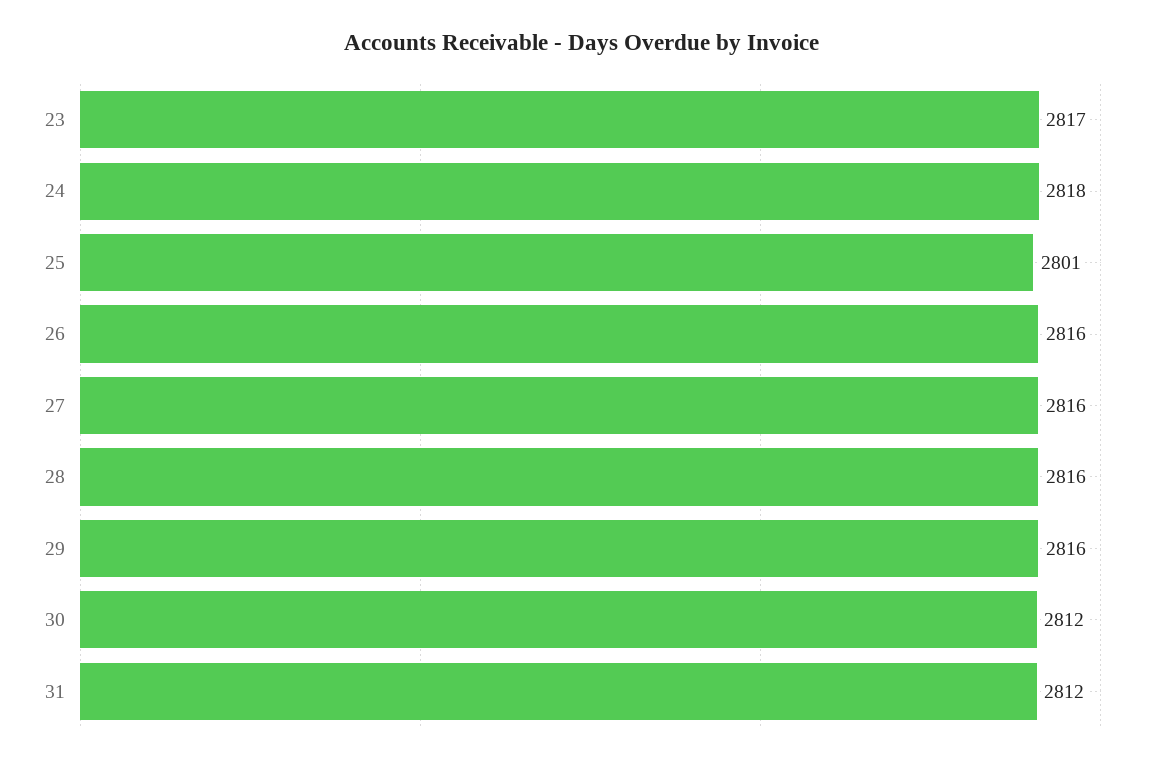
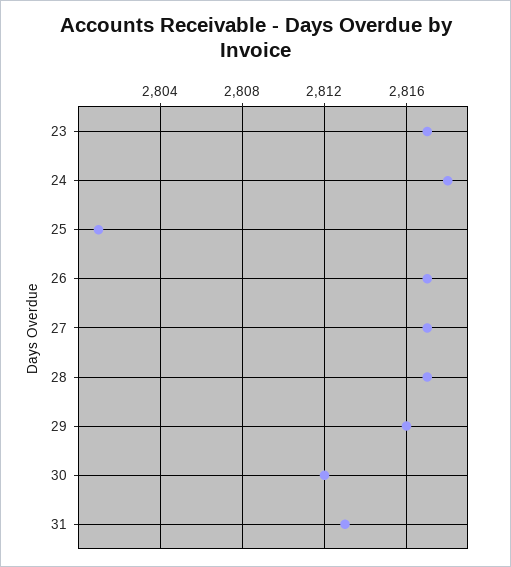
26: 2816 -> 2817
27: 2816 -> 2817
28: 2816 -> 2817
31: 2812 -> 2813

